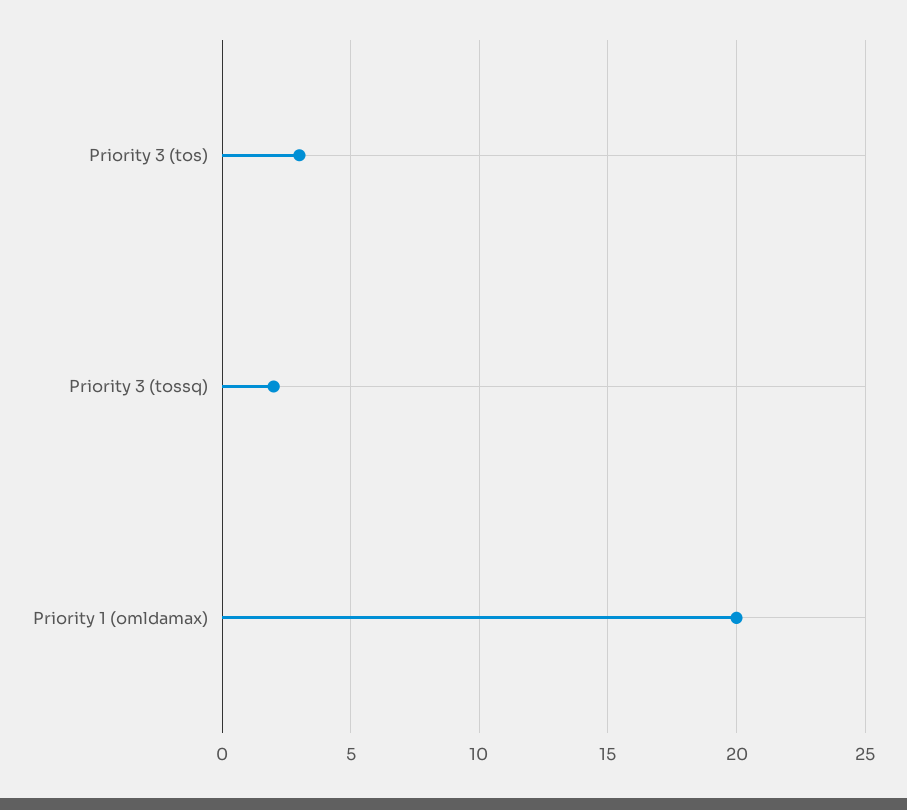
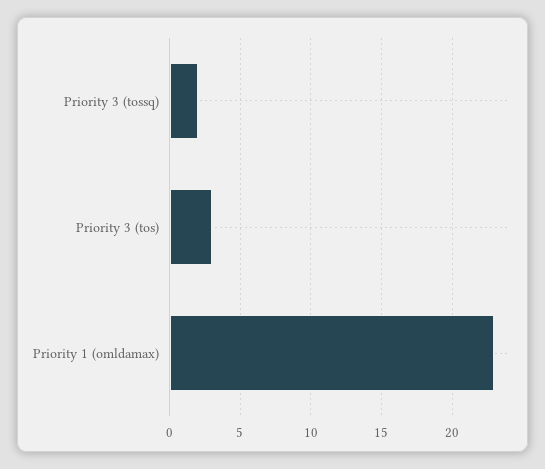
Priority 1 (omldamax): 20 -> 23

